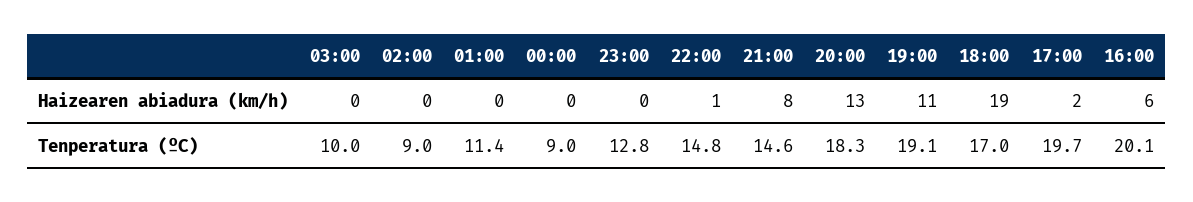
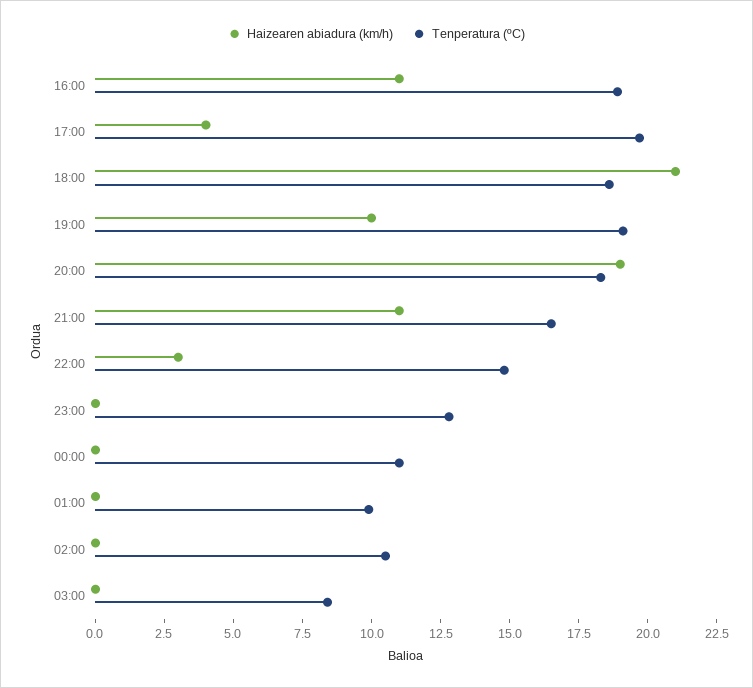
Haizearen abiadura (km/h), 22:00: 1 -> 3
Haizearen abiadura (km/h), 21:00: 8 -> 11
Haizearen abiadura (km/h), 20:00: 13 -> 19
Haizearen abiadura (km/h), 19:00: 11 -> 10
Haizearen abiadura (km/h), 18:00: 19 -> 21
Haizearen abiadura (km/h), 17:00: 2 -> 4
Haizearen abiadura (km/h), 16:00: 6 -> 11
Tenperatura (ºC), 03:00: 10 -> 8.5
Tenperatura (ºC), 02:00: 9 -> 10.5
Tenperatura (ºC), 01:00: 11.4 -> 10
Tenperatura (ºC), 00:00: 9 -> 11
Tenperatura (ºC), 21:00: 14.6 -> 16.5
Tenperatura (ºC), 18:00: 17 -> 18.5
Tenperatura (ºC), 16:00: 20.1 -> 19

